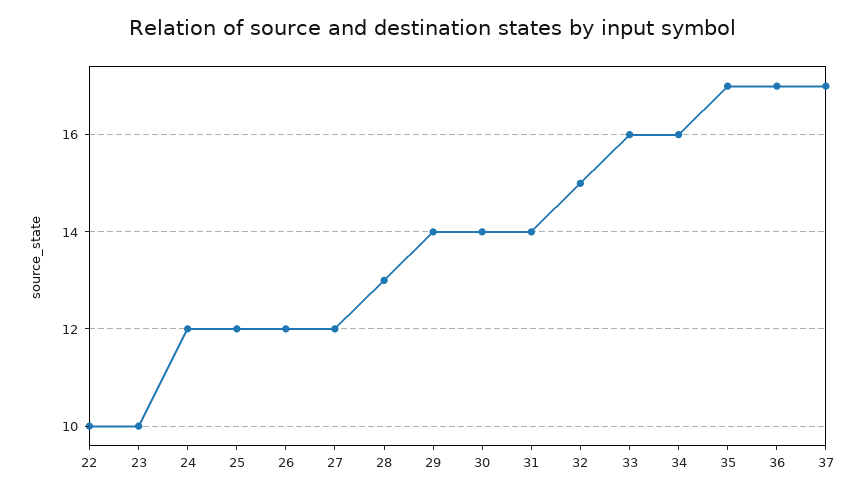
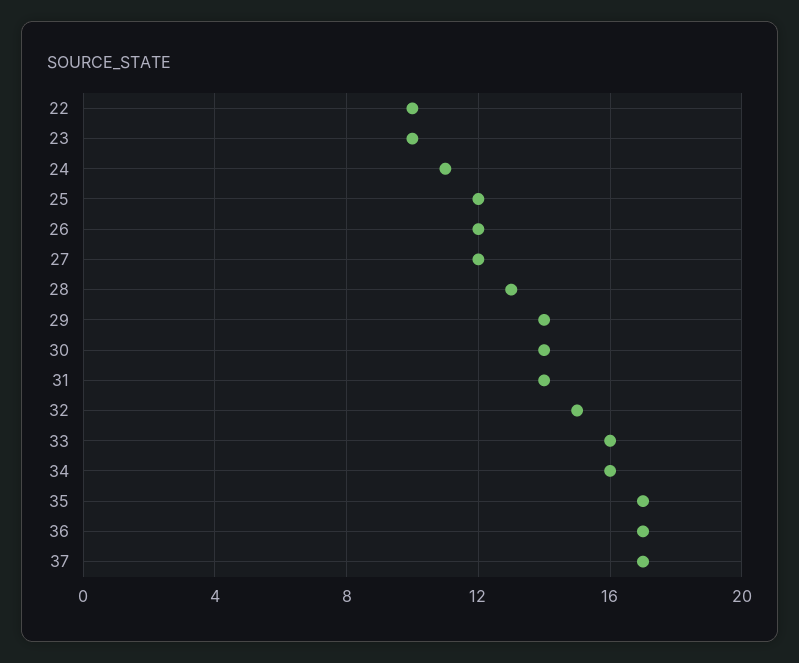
24: 12 -> 11

